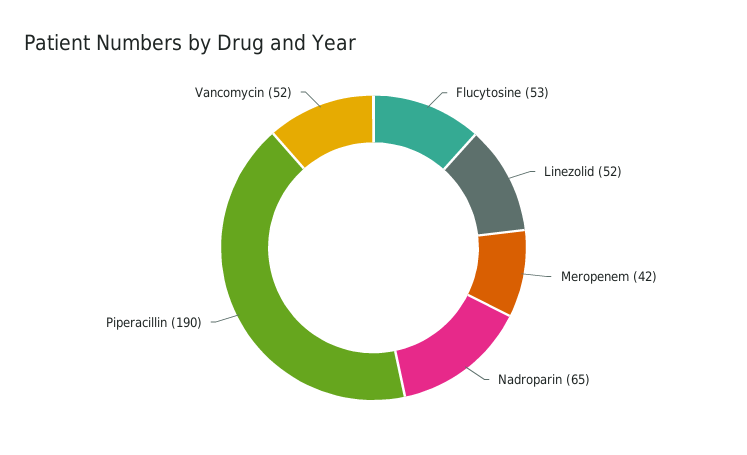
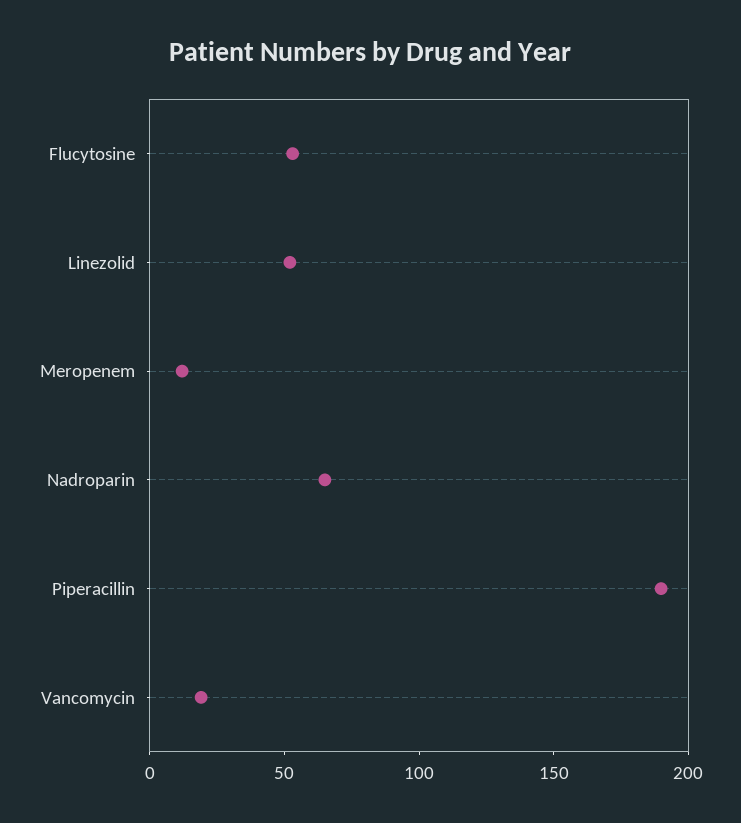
Meropenem: 42 -> 10
Vancomycin: 52 -> 20

